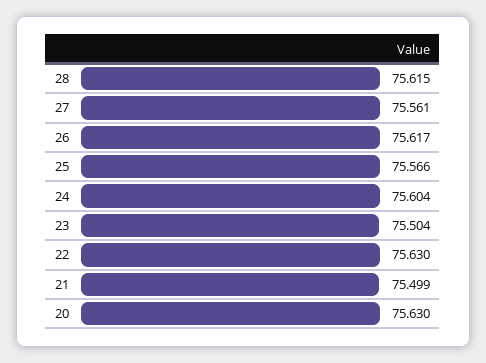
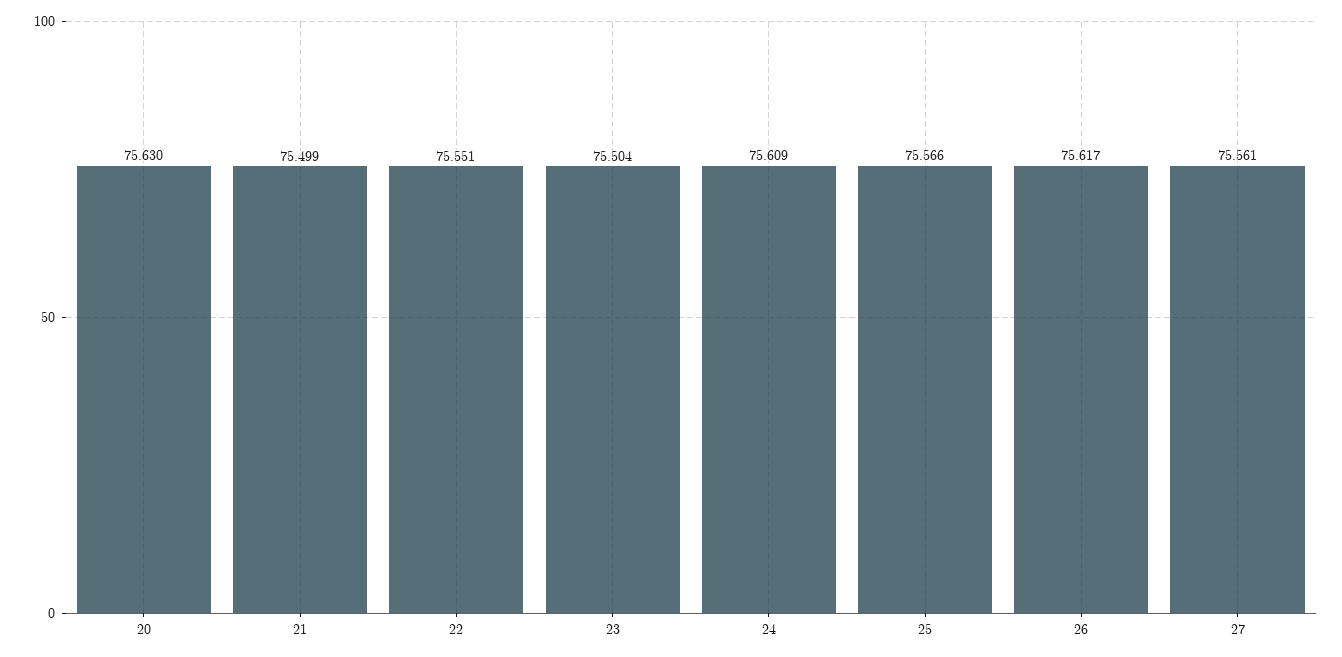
28: 75.615 -> none
24: 75.604 -> 75.609
22: 75.63 -> 75.551

